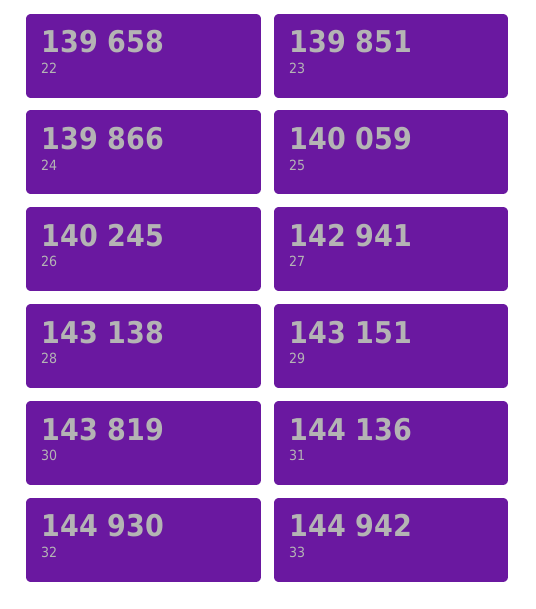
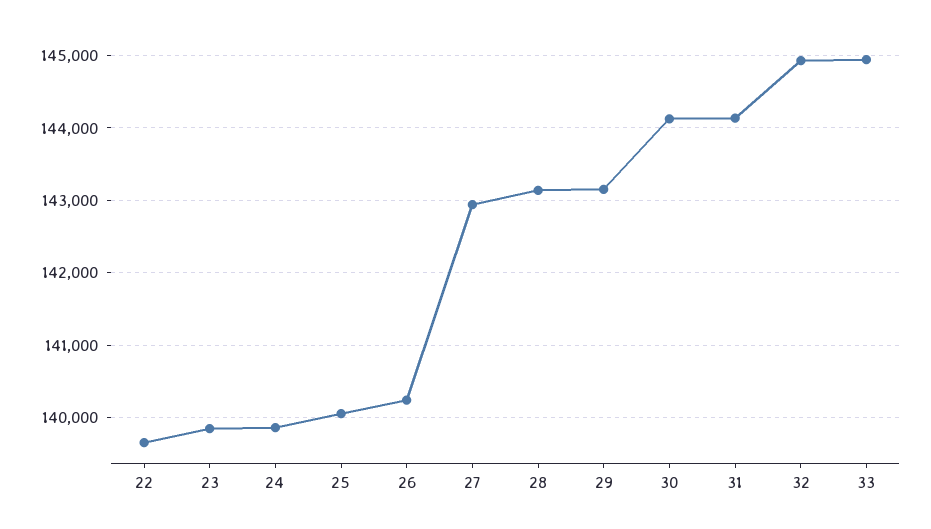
30: 143819 -> 144100

